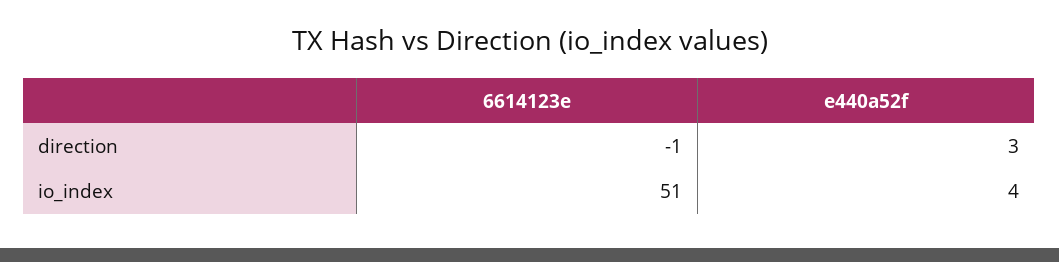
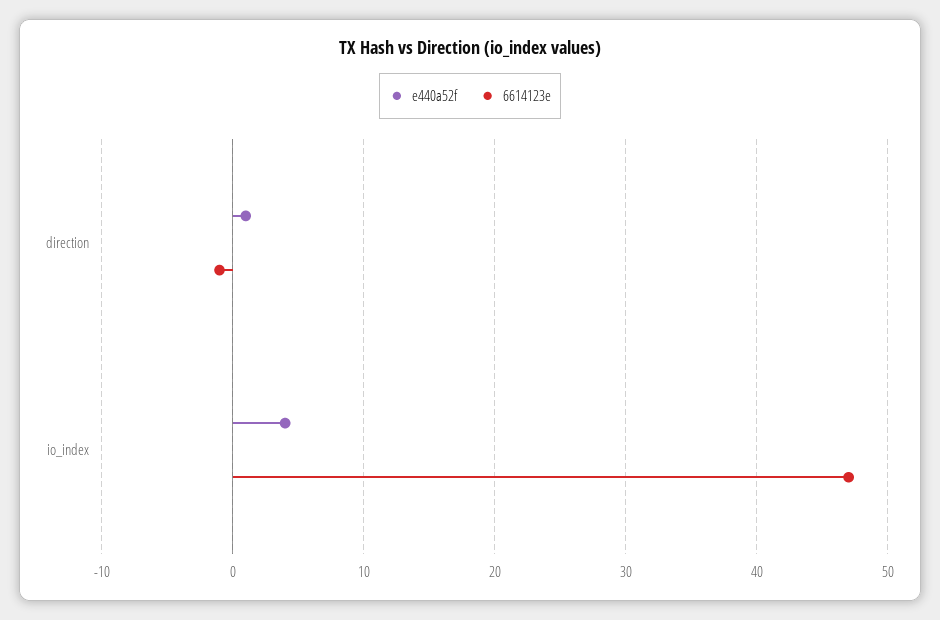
e440a52f, direction: 3 -> 1
6614123e, io_index: 51 -> 47

